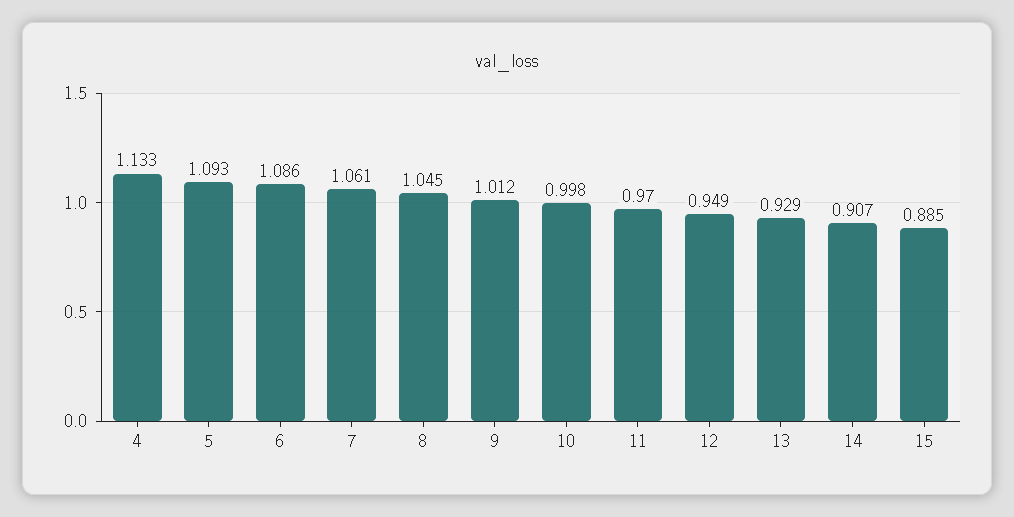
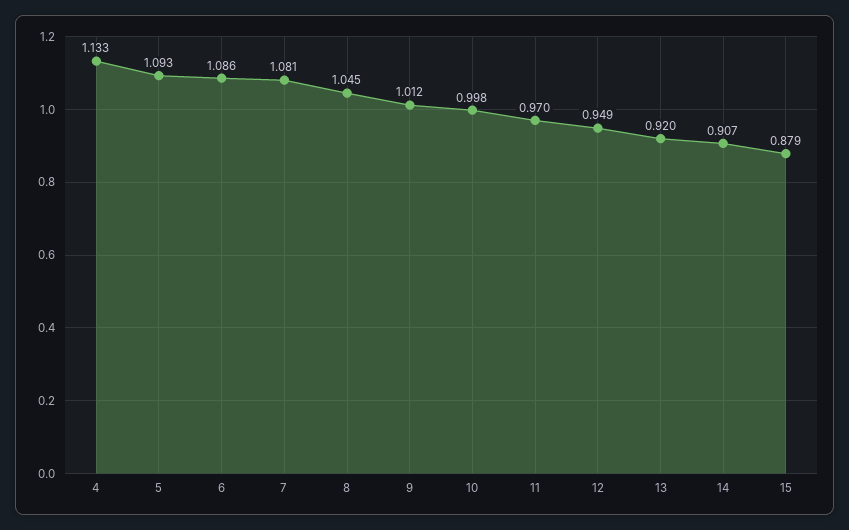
7: 1.061 -> 1.081
13: 0.929 -> 0.92
15: 0.885 -> 0.879

